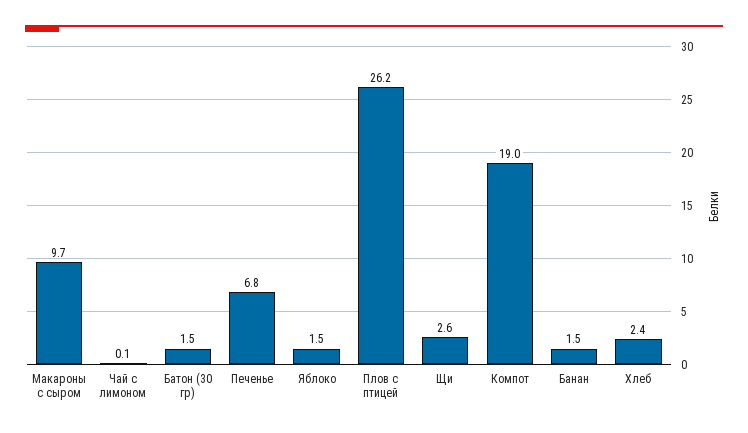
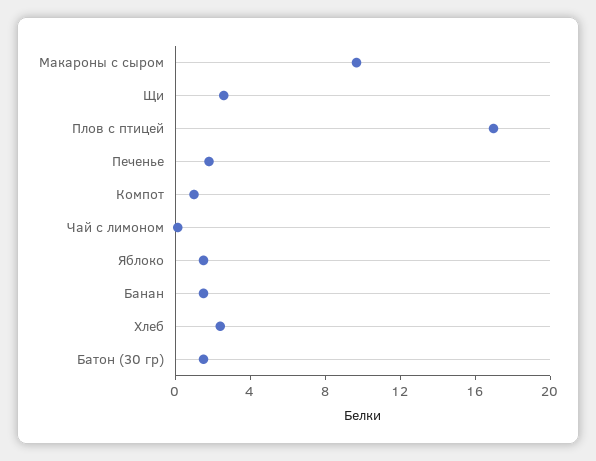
Печенье: 6.8 -> 2
Плов с птицей: 26.2 -> 17
Компот: 19 -> 1

